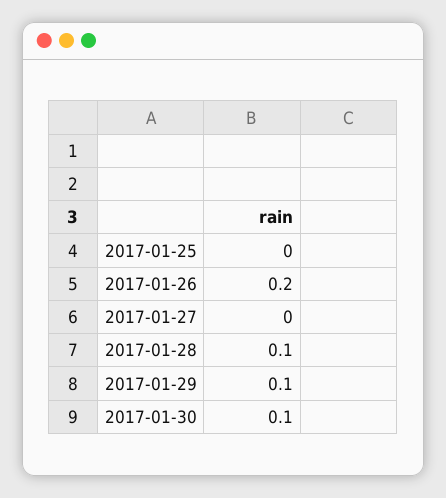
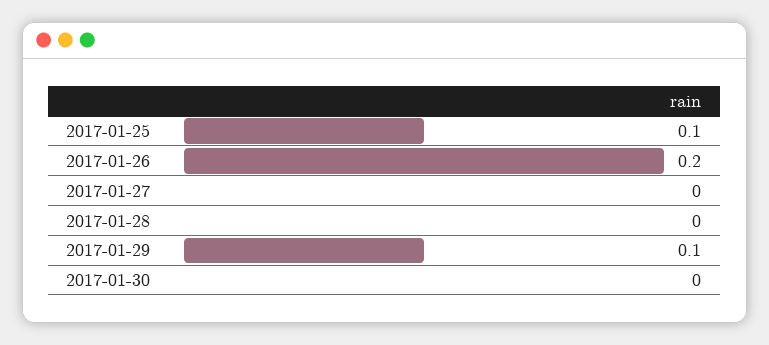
2017-01-25: 0 -> 0.1
2017-01-28: 0.1 -> 0
2017-01-30: 0.1 -> 0

